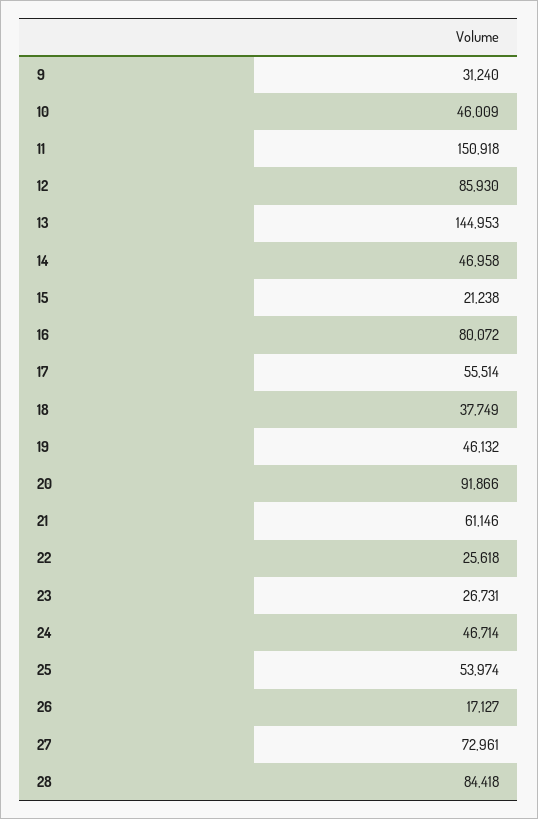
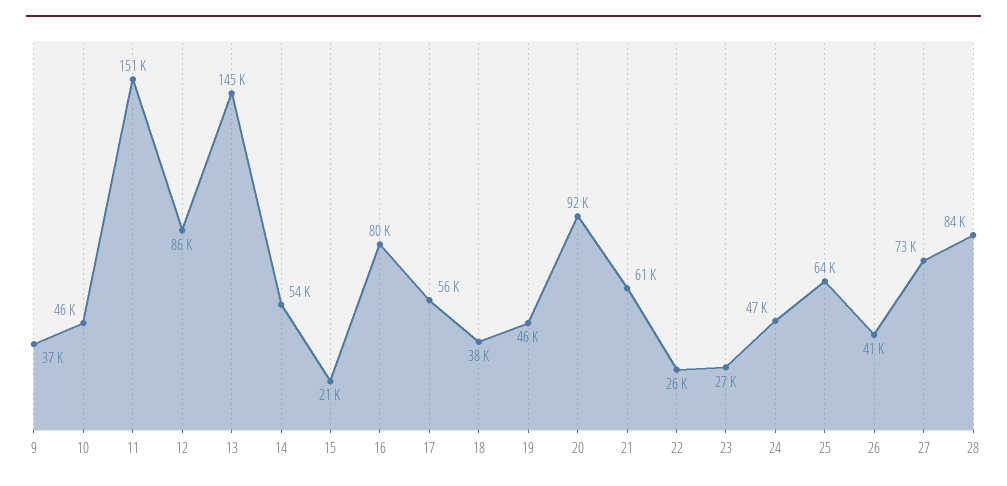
9: 31240 -> 37000
14: 46958 -> 54000
25: 53974 -> 64000
26: 17127 -> 41000

